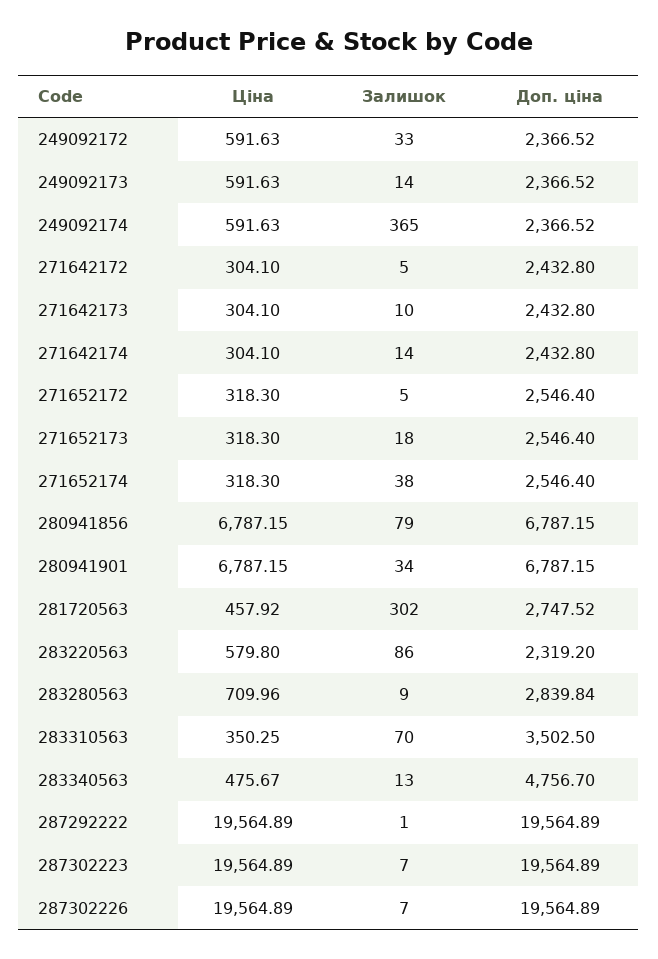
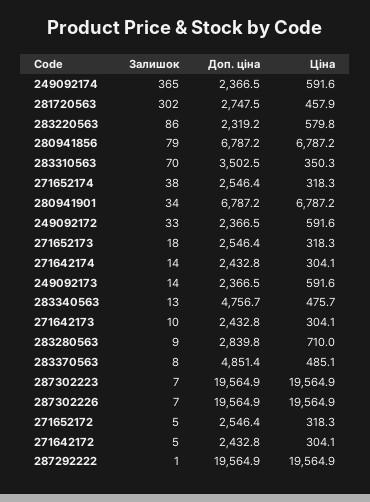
Залишок, 283370563: none -> 8
Доп. ціна, 283370563: none -> 4851.4
Ціна, 283370563: none -> 485.1

